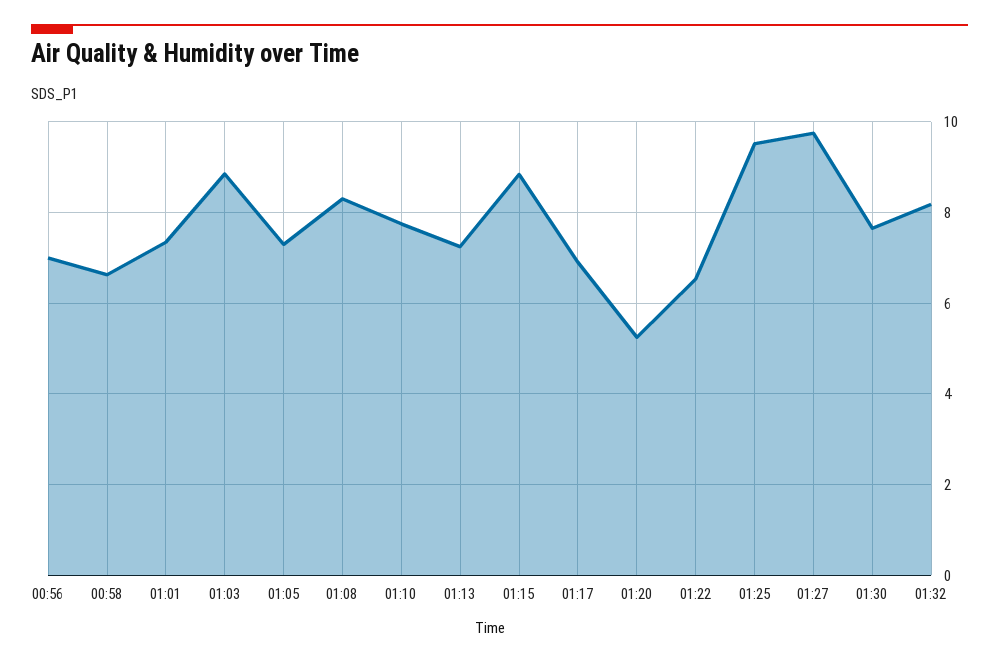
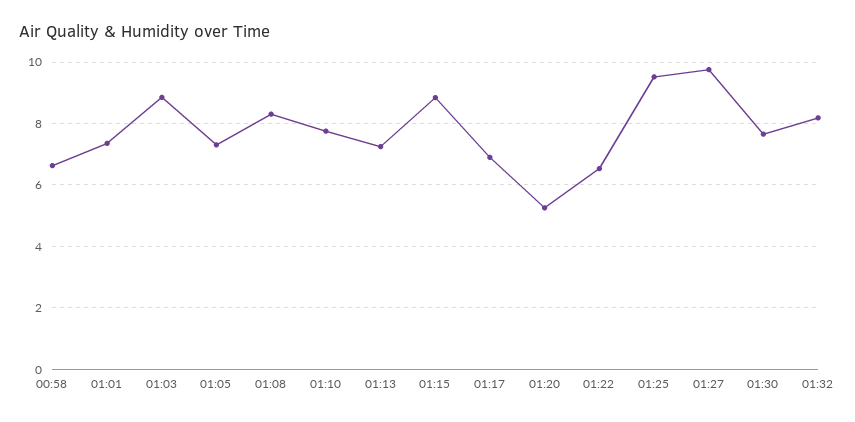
00:56: 7 -> none

